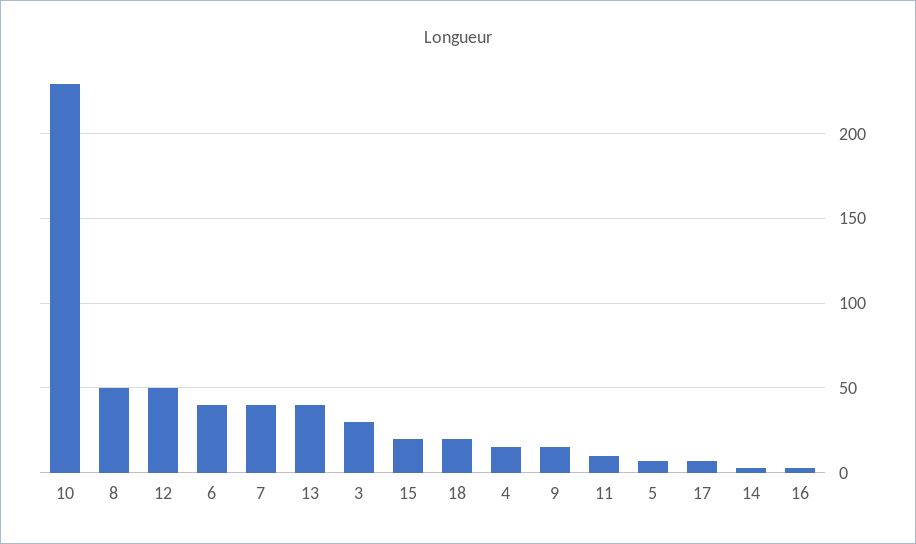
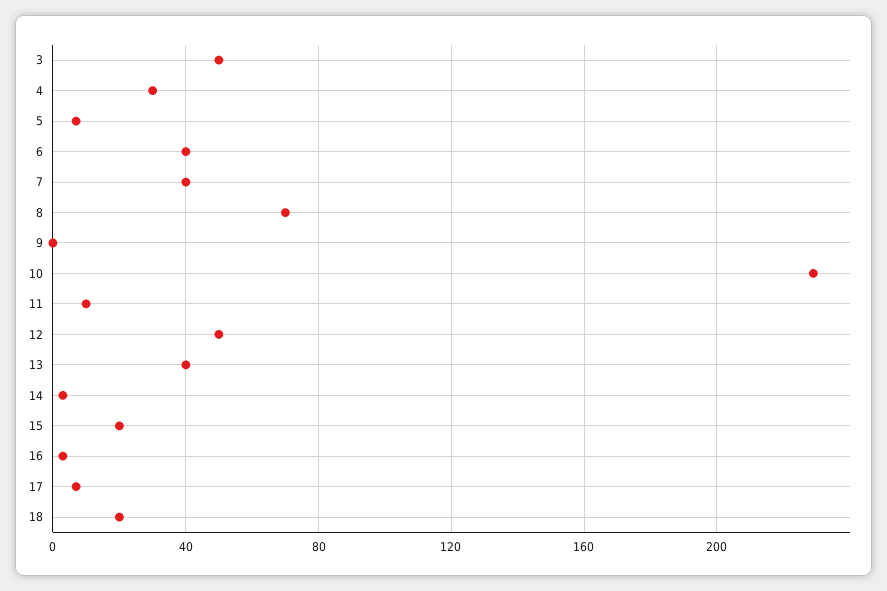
8: 50 -> 70
3: 30 -> 50
4: 15 -> 30
9: 15 -> 0

